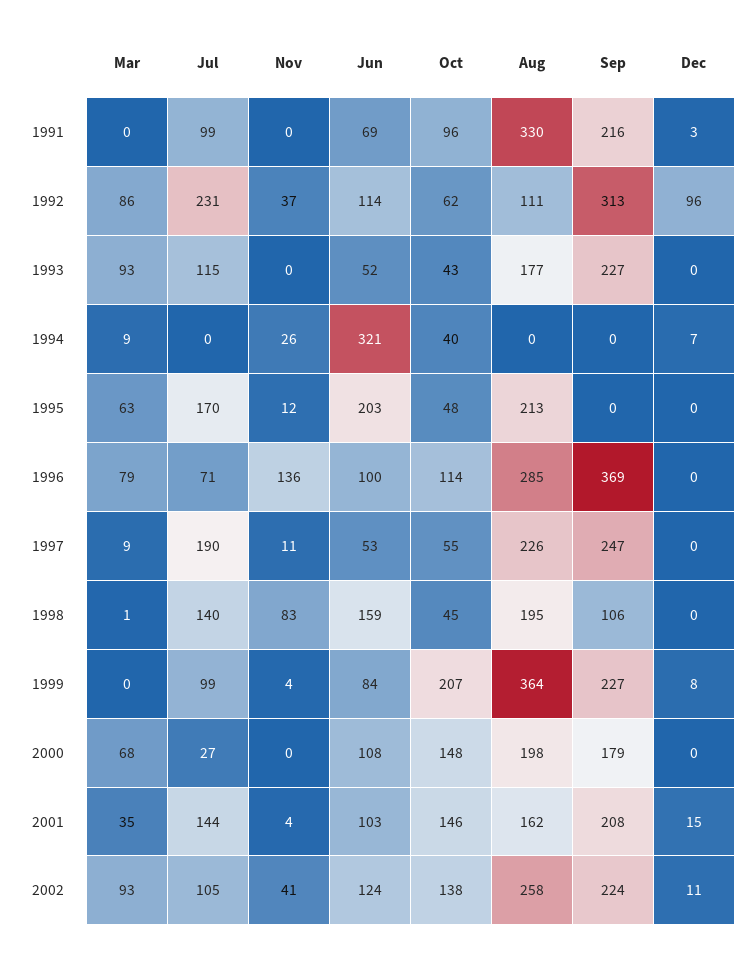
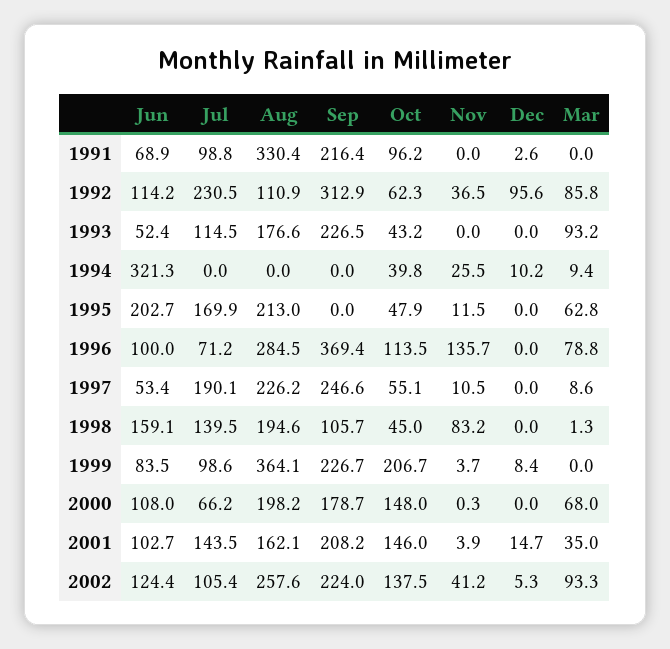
Dec, 1994: 7 -> 10.2
Jul, 2000: 27 -> 66.2
Dec, 2002: 11 -> 5.3

